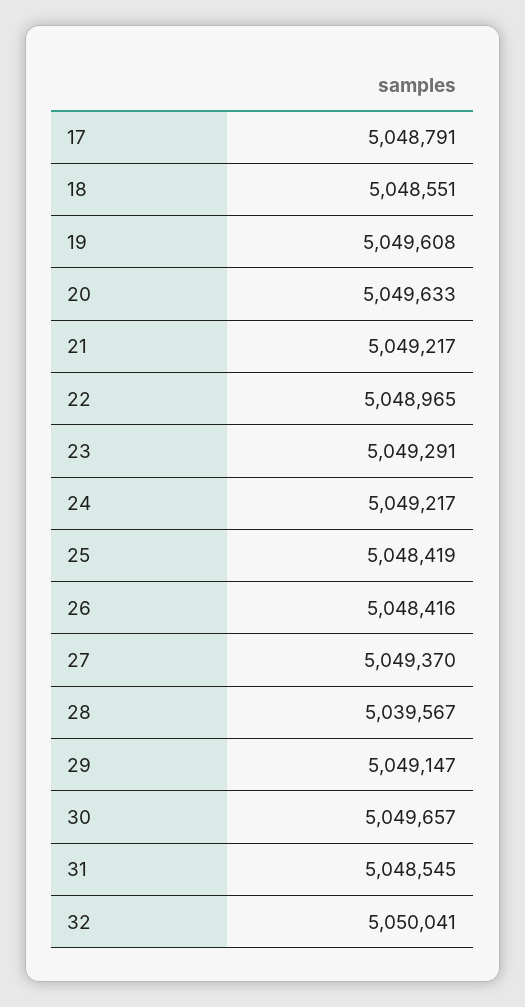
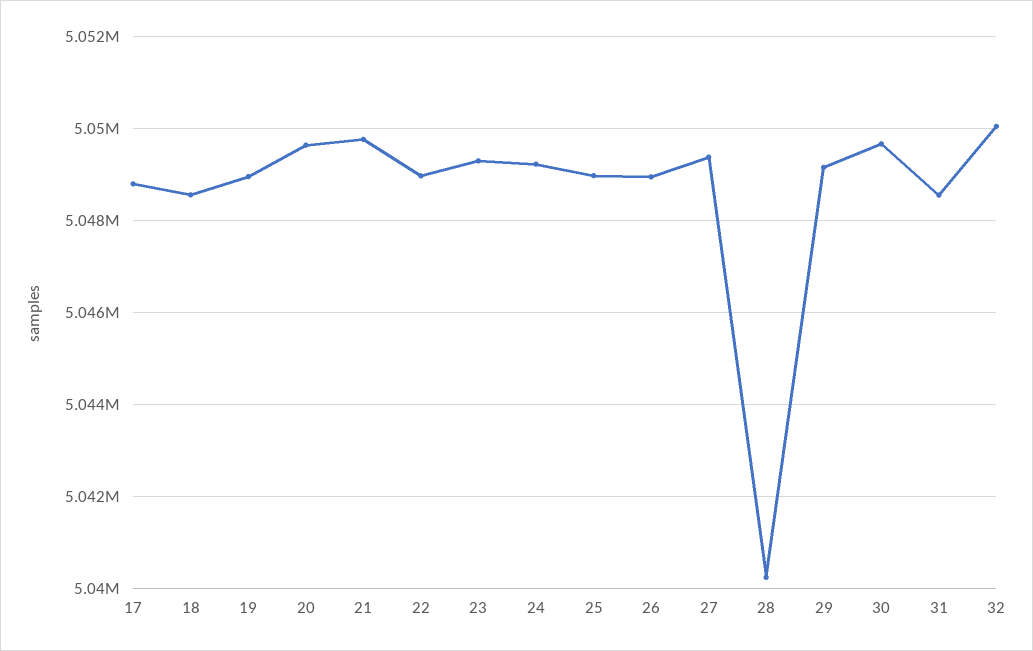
19: 5049608 -> 5049000
21: 5049217 -> 5049800
25: 5048419 -> 5049000
26: 5048416 -> 5049000
28: 5039567 -> 5040200

